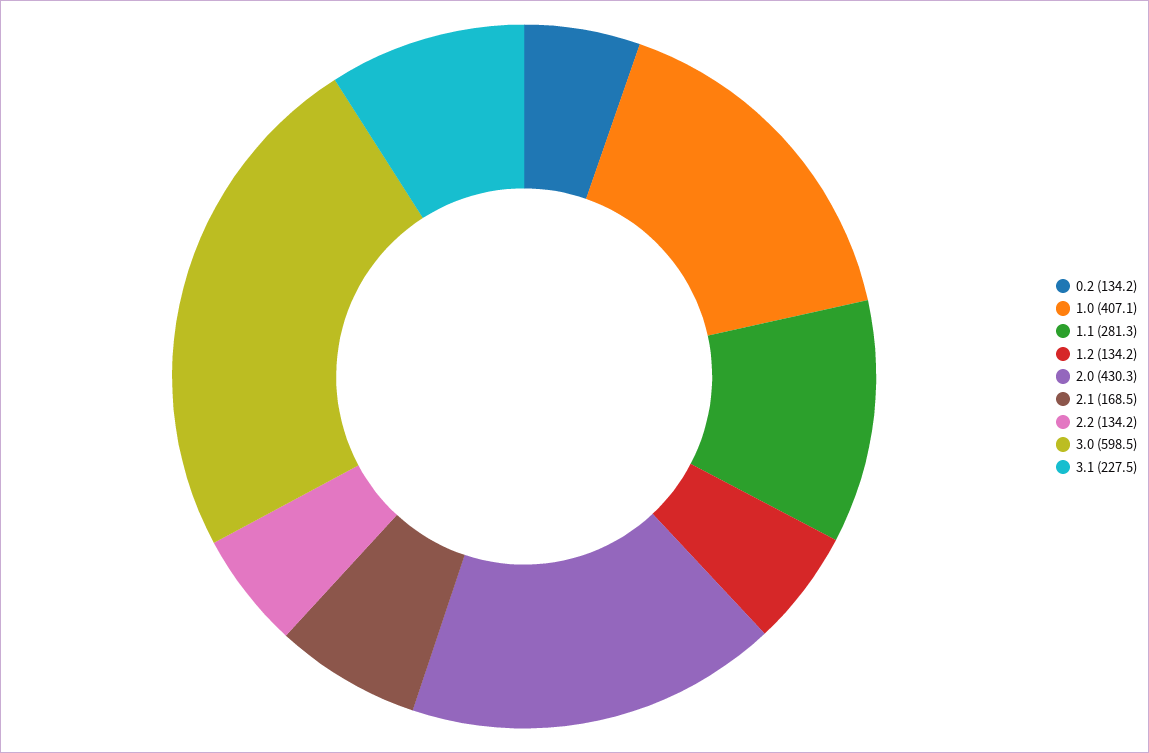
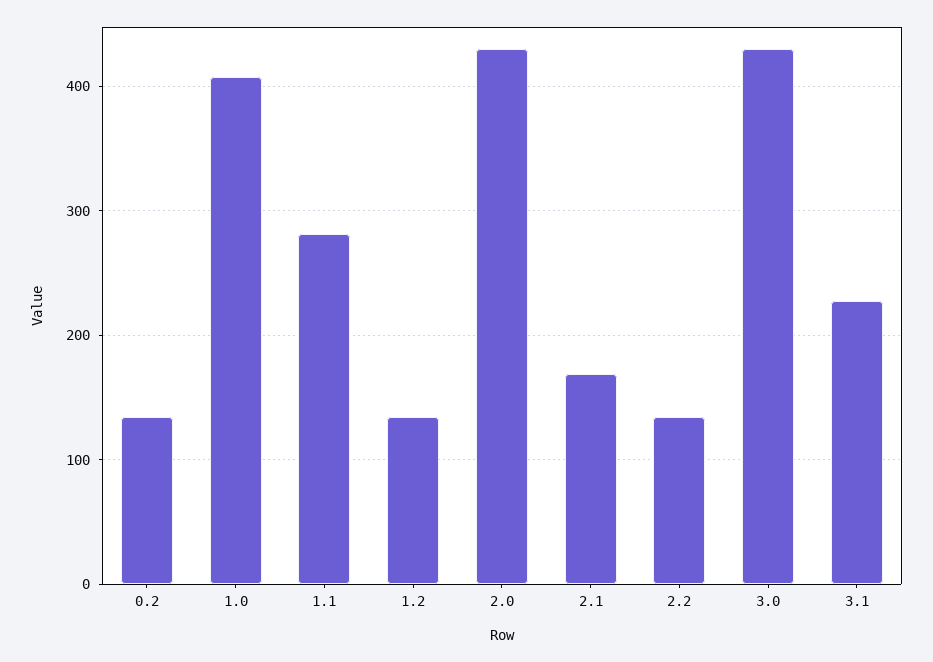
3.0: 598.5 -> 430

